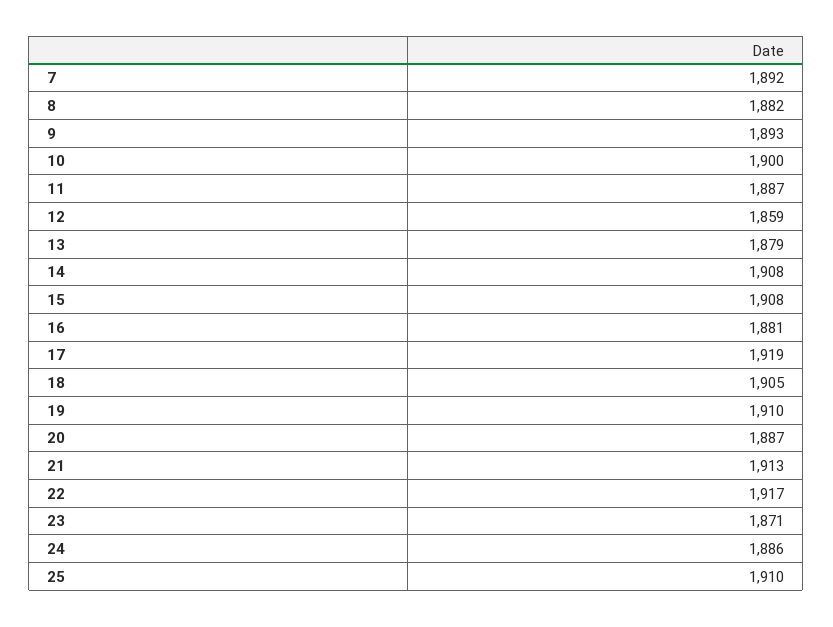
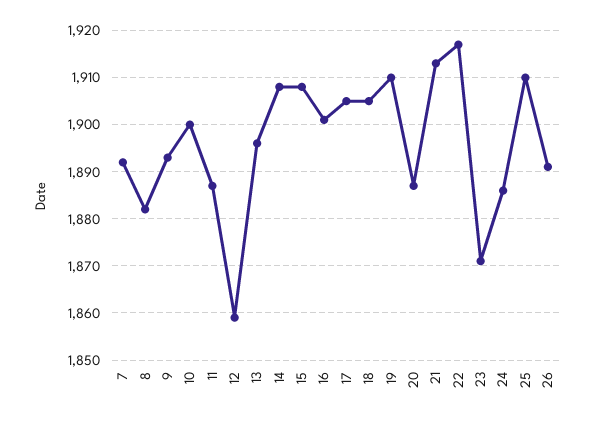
13: 1879 -> 1895
16: 1881 -> 1900
17: 1919 -> 1905
26: none -> 1890

